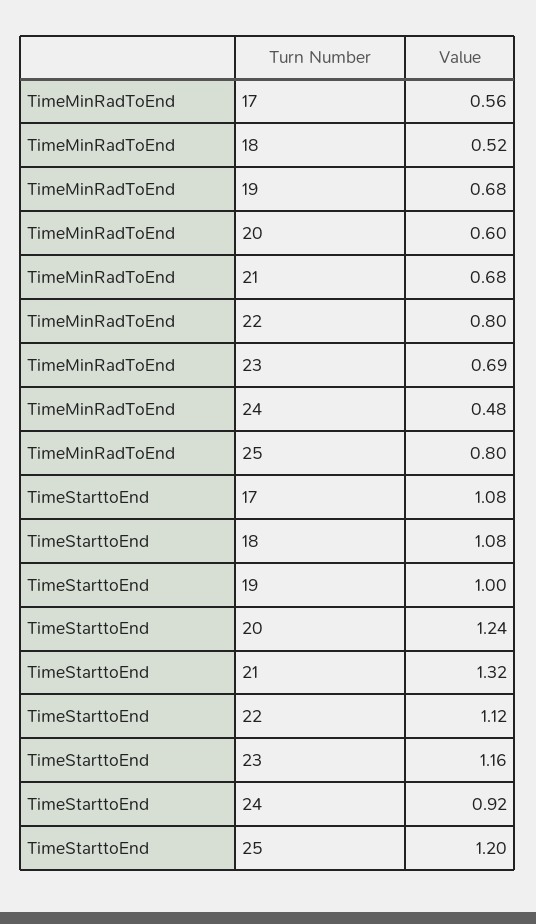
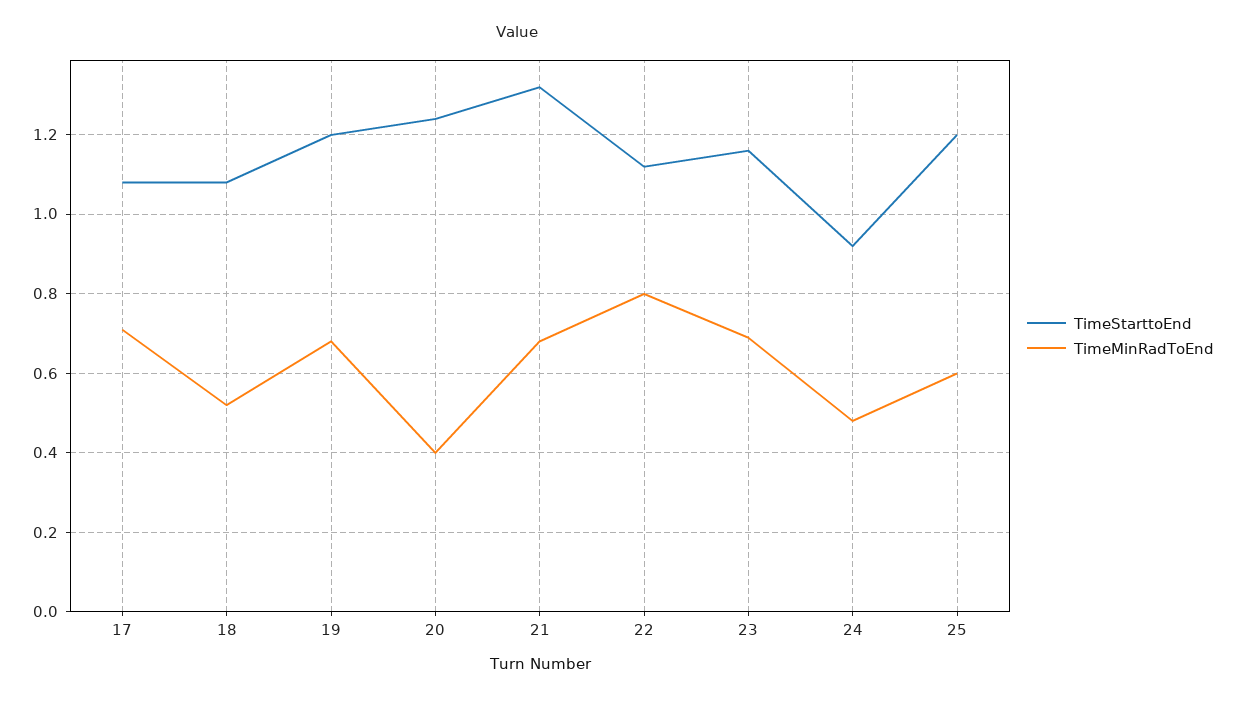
TimeMinRadToEnd, 17: 0.56 -> 0.7
TimeMinRadToEnd, 20: 0.6 -> 0.4
TimeMinRadToEnd, 25: 0.8 -> 0.6
TimeStarttoEnd, 19: 1 -> 1.2

